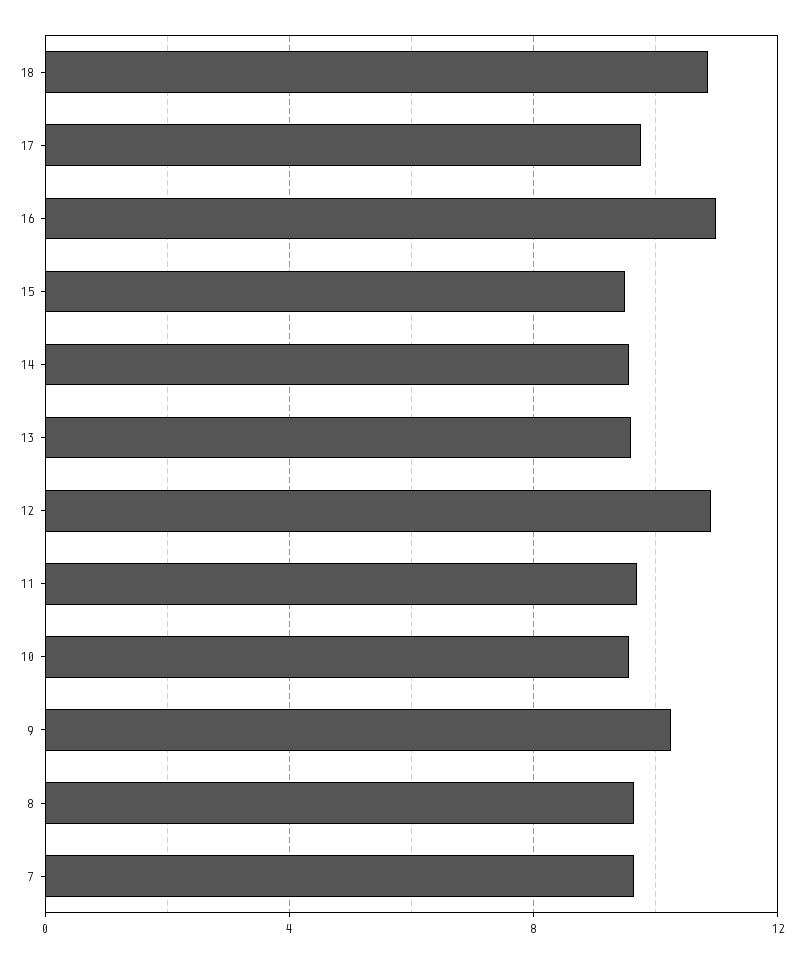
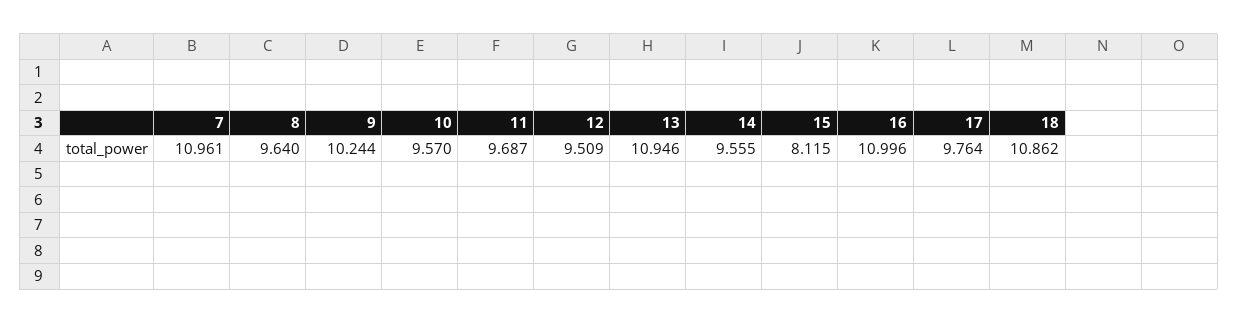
15: 9.5 -> 8.115
13: 9.5 -> 10.946
12: 11 -> 9.509
7: 9.5 -> 10.961

